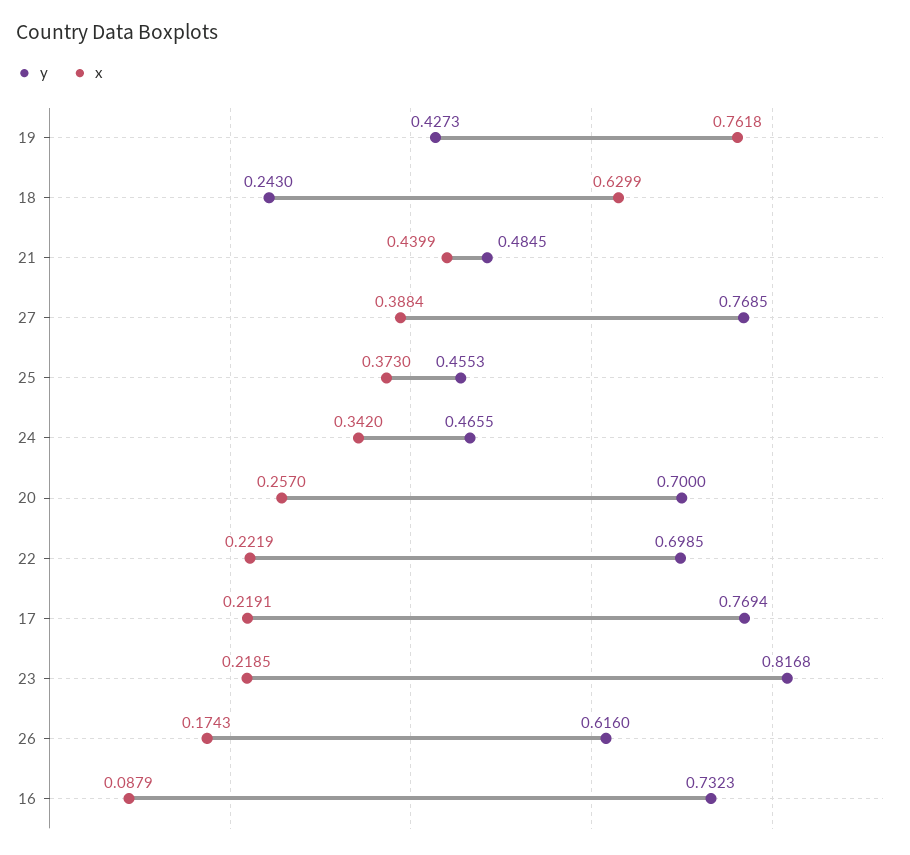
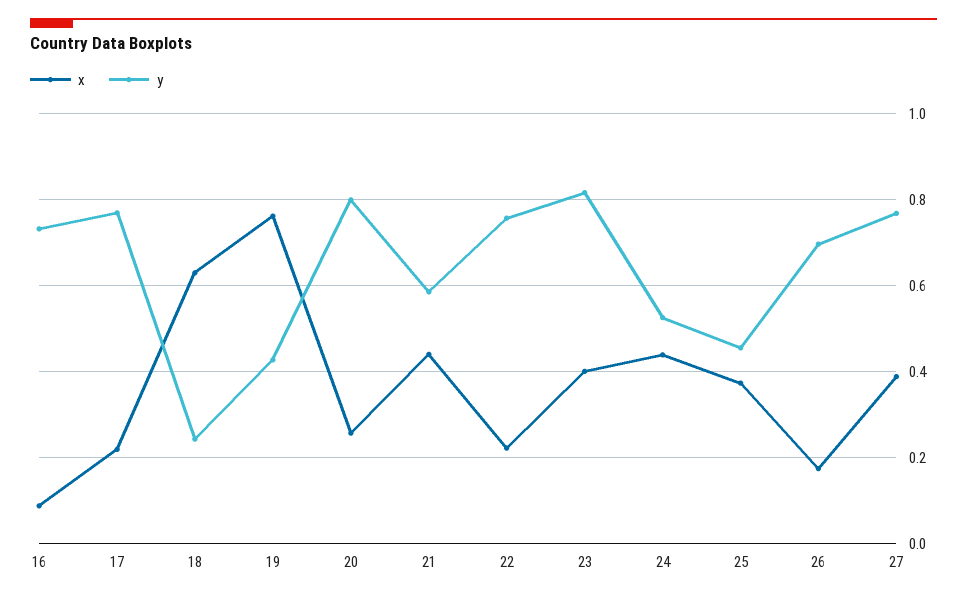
y, 21: 0.4845 -> 0.58
y, 24: 0.4655 -> 0.52
x, 24: 0.342 -> 0.44
y, 20: 0.7 -> 0.8
y, 22: 0.6985 -> 0.76
x, 23: 0.2185 -> 0.4
y, 26: 0.616 -> 0.7

